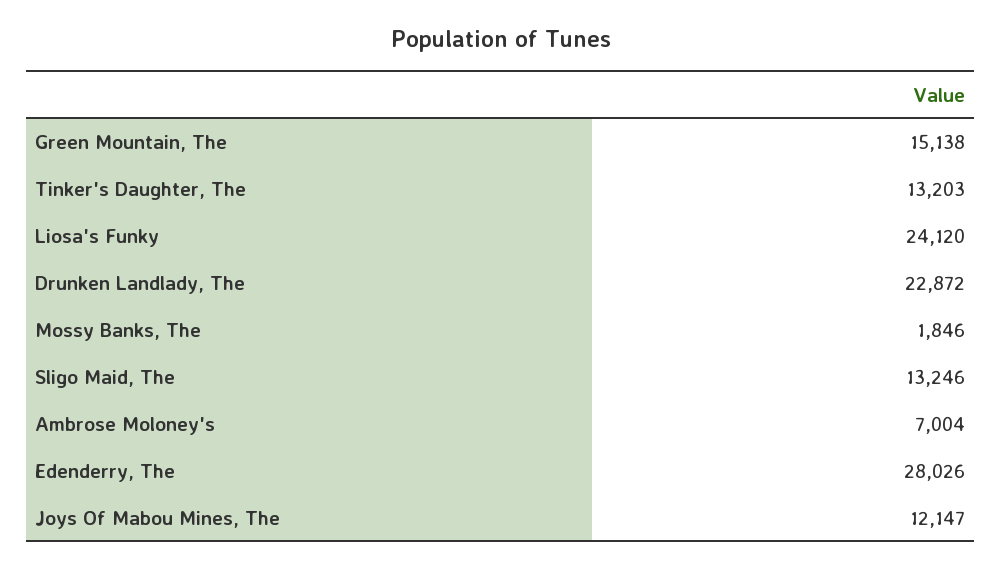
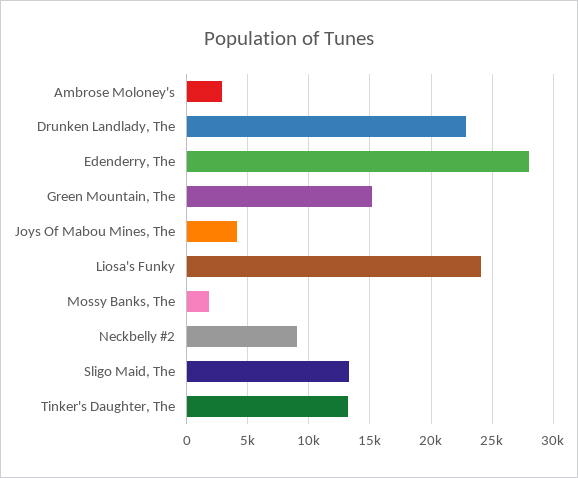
Ambrose Moloney's: 7004 -> 3000
Joys Of Mabou Mines, The: 12147 -> 4000
Neckbelly #2: none -> 9000

